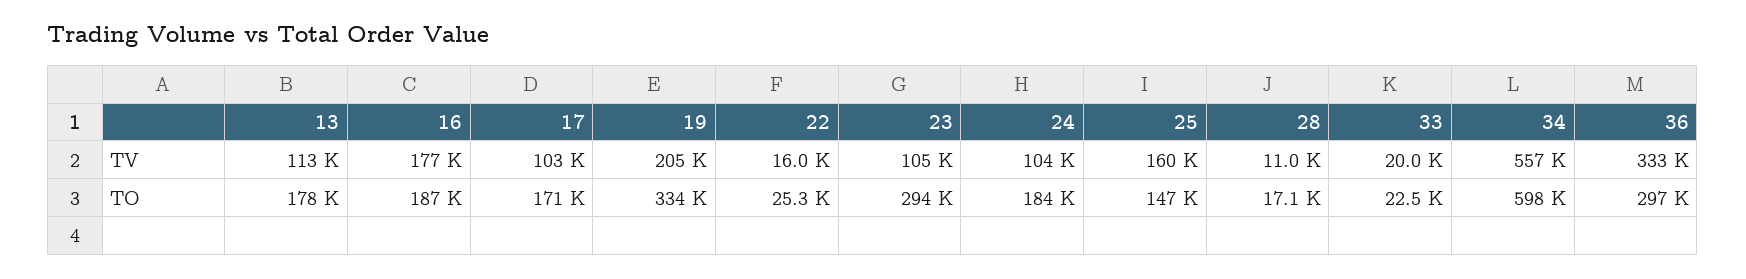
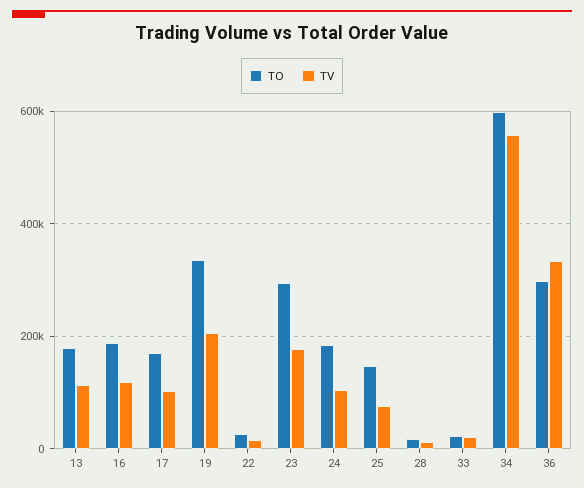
TV, 16: 177000 -> 120000
TV, 23: 105000 -> 180000
TV, 25: 160000 -> 80000

